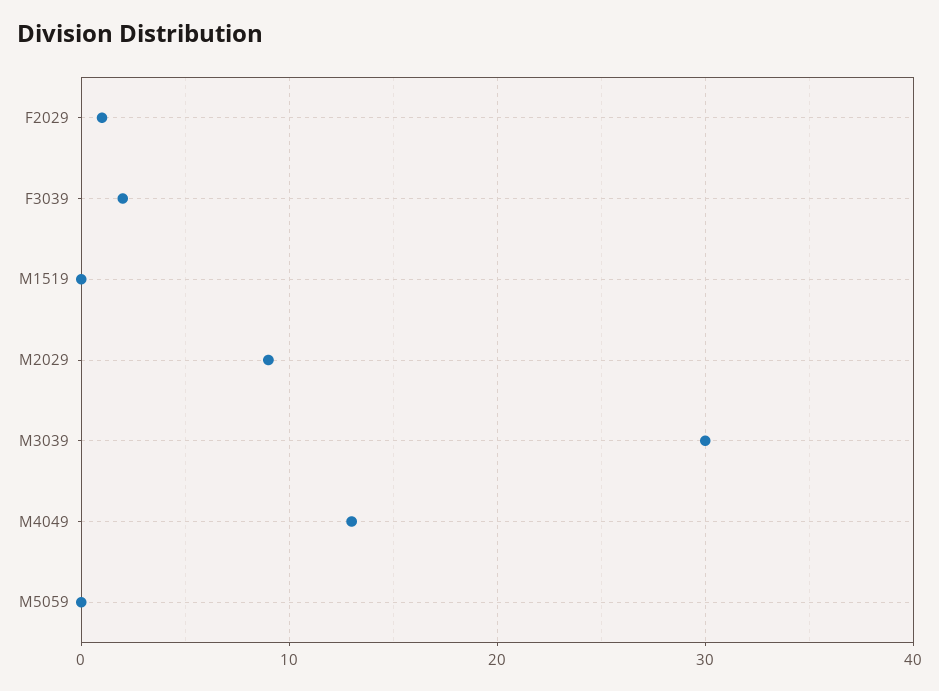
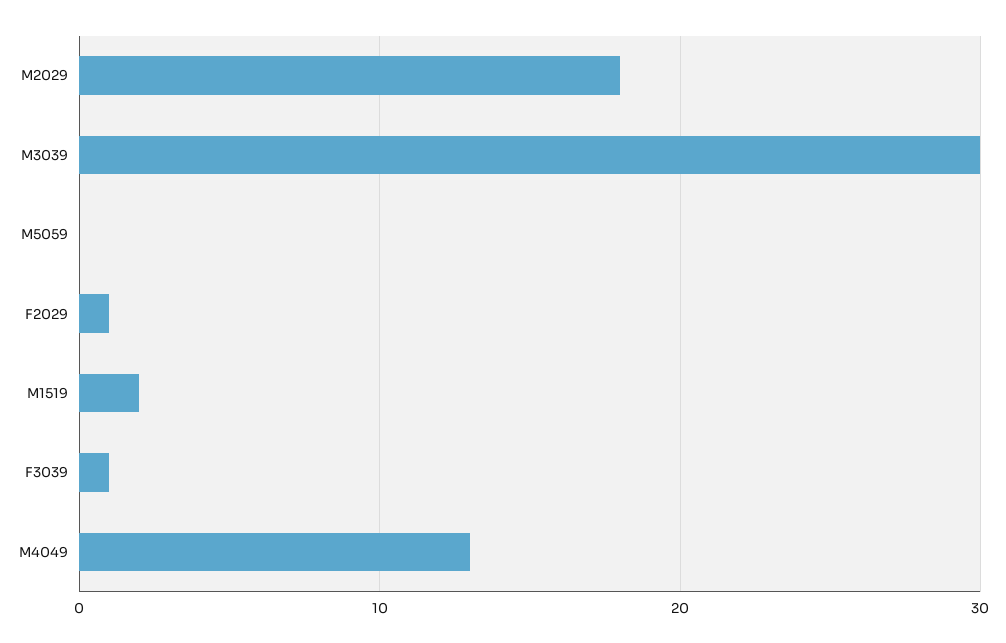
F3039: 2 -> 1
M1519: 0 -> 2
M2029: 9 -> 18

